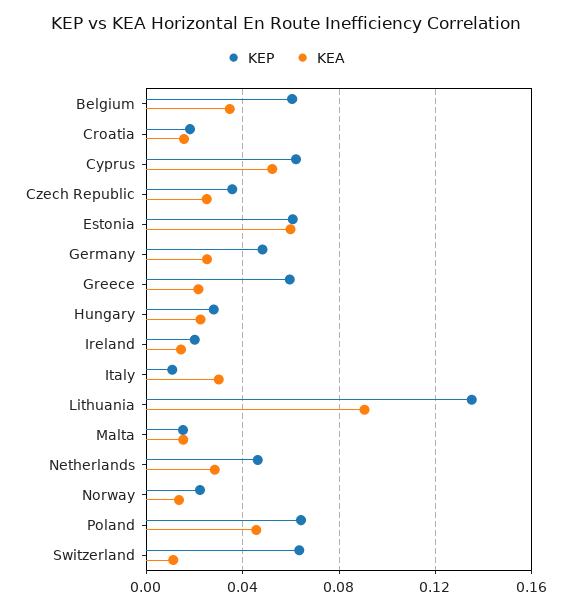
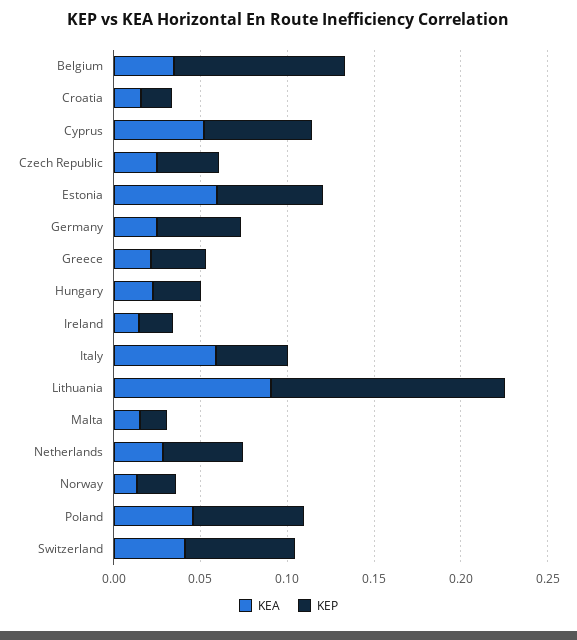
KEP, Belgium: 0.06 -> 0.1
KEP, Greece: 0.06 -> 0.03
KEP, Italy: 0.01 -> 0.04
KEA, Italy: 0.03 -> 0.06
KEA, Switzerland: 0.01 -> 0.04

